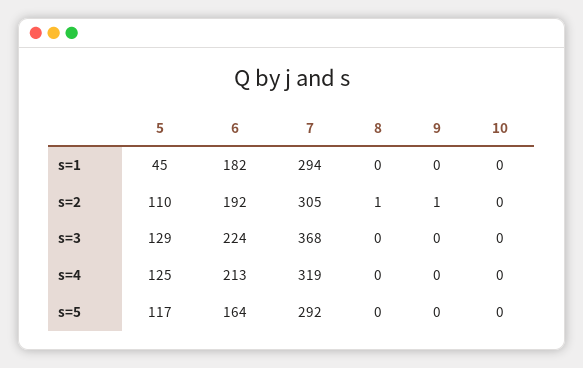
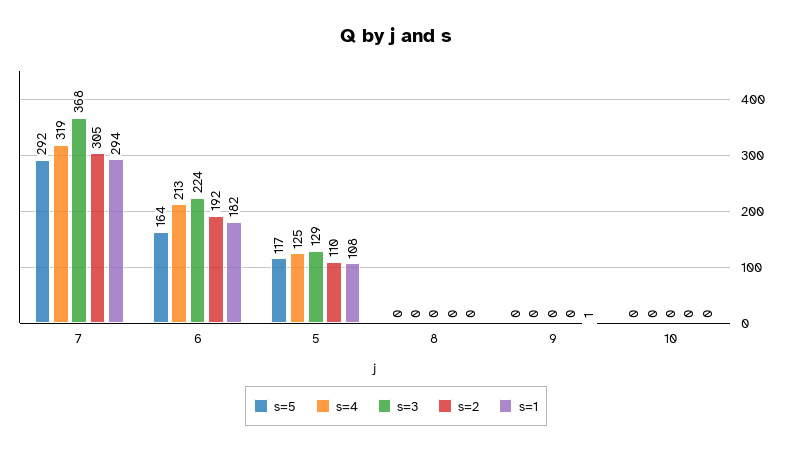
s=1, 5: 45 -> 108
s=1, 9: 0 -> 1
s=2, 8: 1 -> 0
s=2, 9: 1 -> 0

